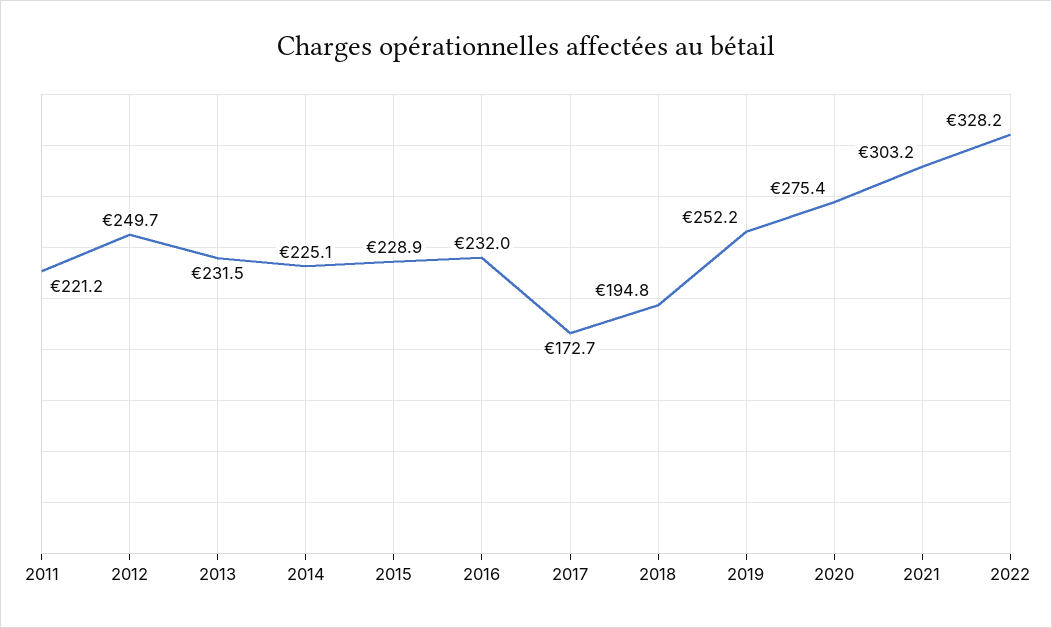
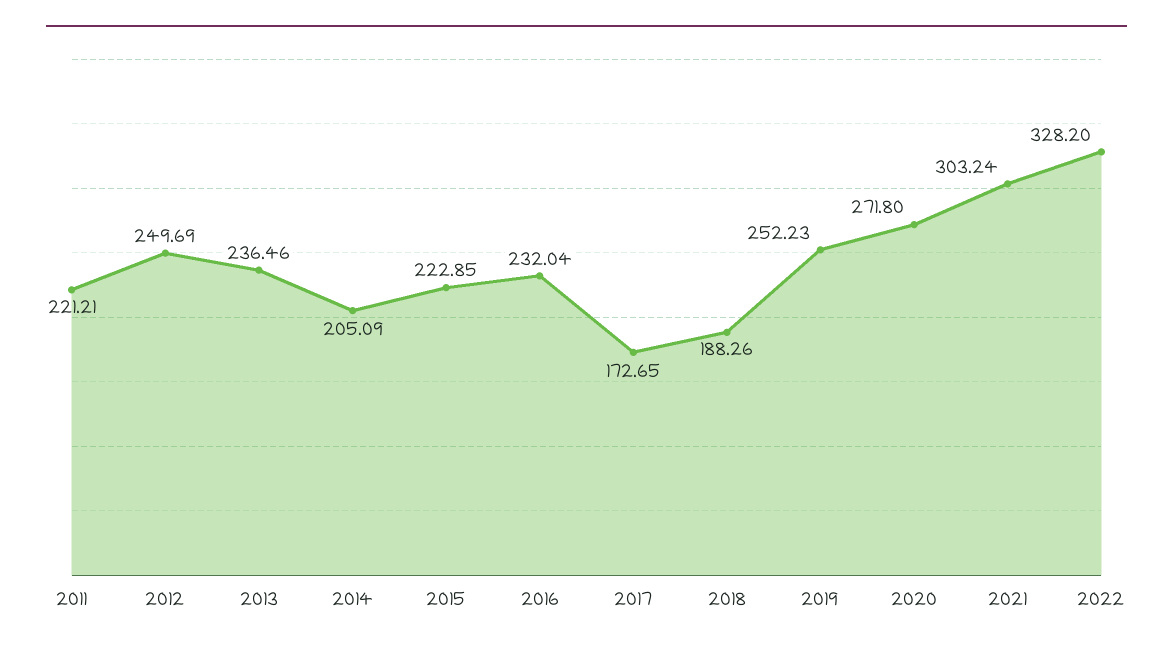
2013: 231.5 -> 236.46
2014: 225.1 -> 205.09
2015: 228.9 -> 222.85
2018: 194.8 -> 188.26
2020: 275.4 -> 271.8

